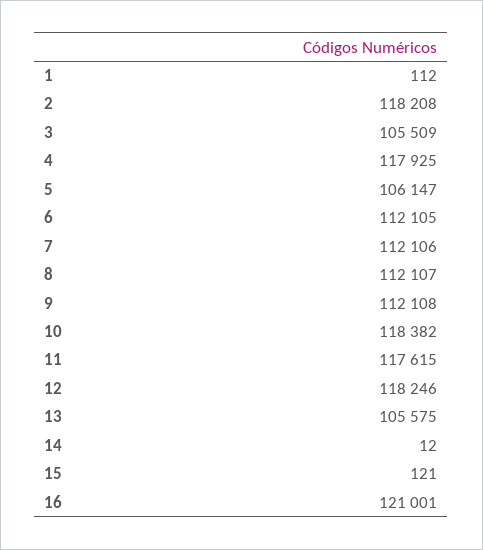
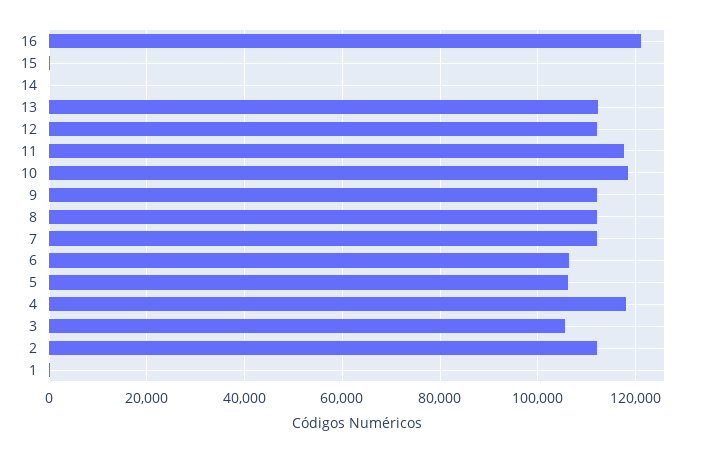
2: 118208 -> 112000
6: 112105 -> 106000
12: 118246 -> 112000
13: 105575 -> 112000

